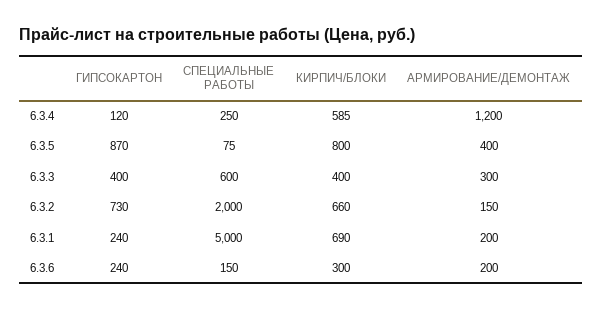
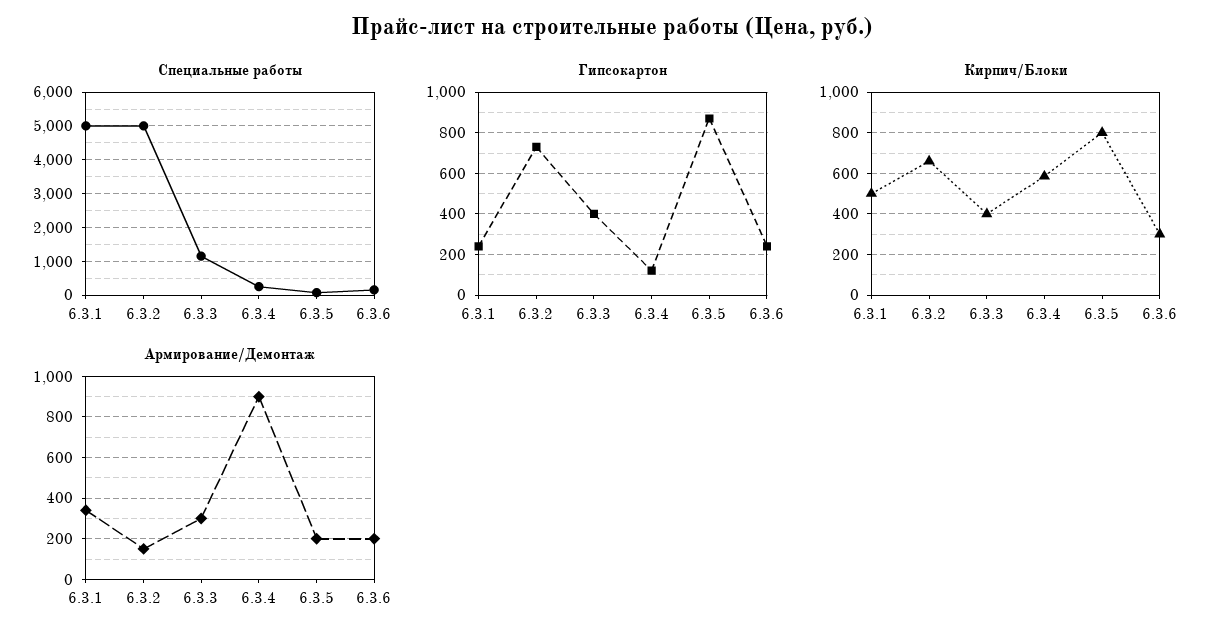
АРМИРОВАНИЕ/ДЕМОНТАЖ, 6.3.4: 1200 -> 900
АРМИРОВАНИЕ/ДЕМОНТАЖ, 6.3.5: 400 -> 200
СПЕЦИАЛЬНЫЕ РАБОТЫ, 6.3.3: 600 -> 1200
СПЕЦИАЛЬНЫЕ РАБОТЫ, 6.3.2: 2000 -> 5000
КИРПИЧ/БЛОКИ, 6.3.1: 690 -> 500
АРМИРОВАНИЕ/ДЕМОНТАЖ, 6.3.1: 200 -> 350

